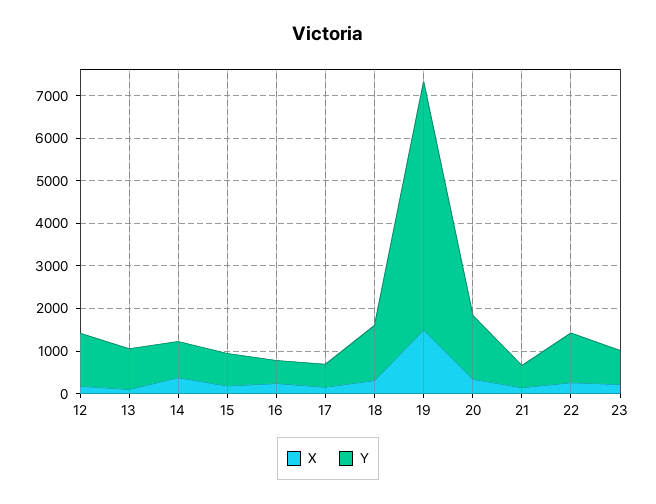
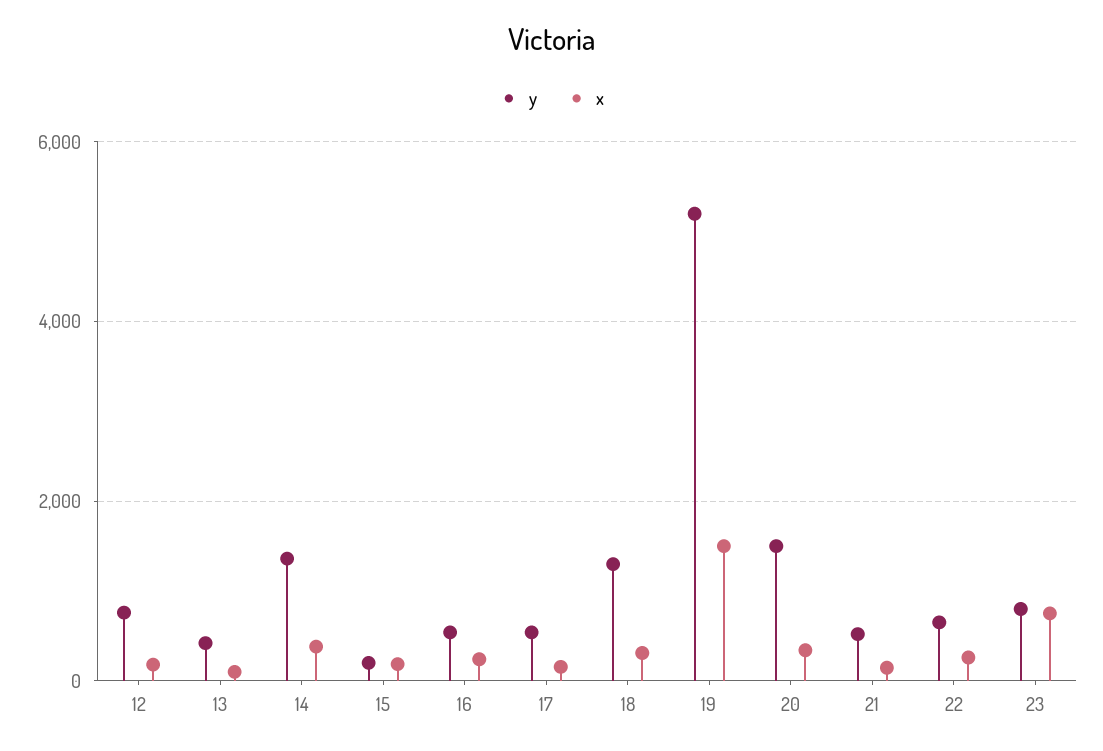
Y, 12: 1200 -> 800
Y, 13: 1000 -> 400
Y, 14: 800 -> 1400
Y, 15: 800 -> 200
Y, 19: 5800 -> 5200
Y, 22: 1200 -> 600
X, 23: 200 -> 800

